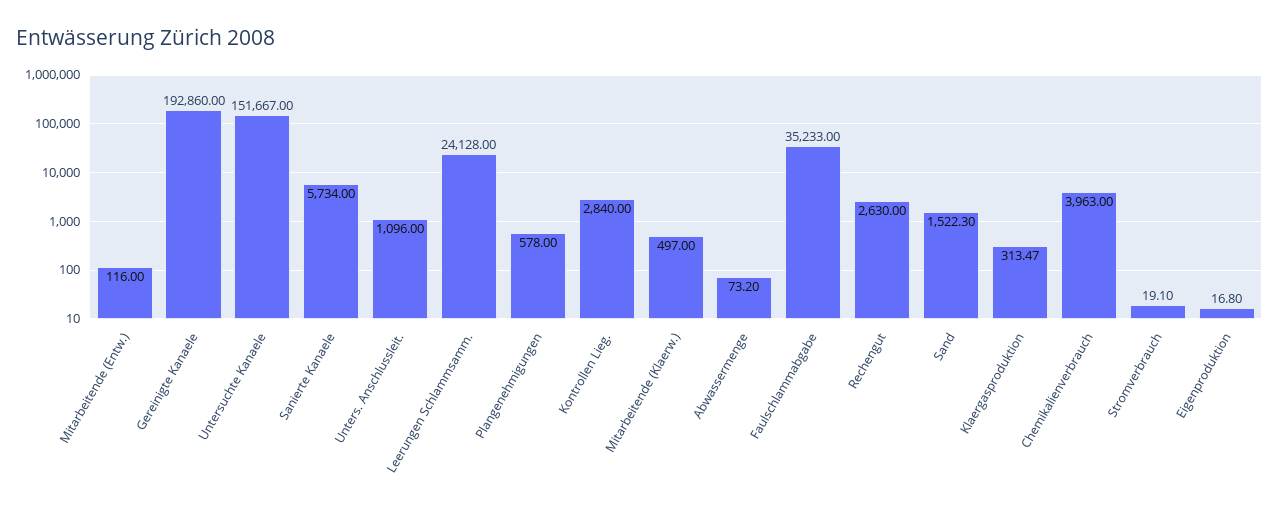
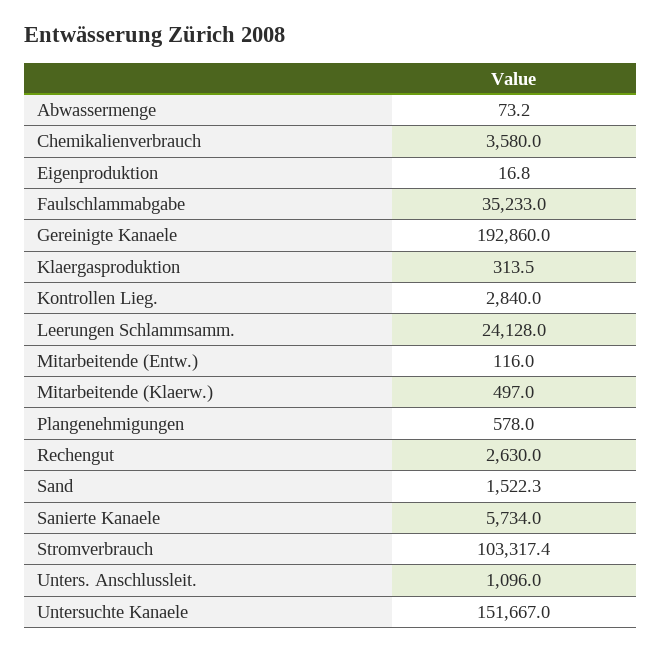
Chemikalienverbrauch: 3963 -> 3580
Stromverbrauch: 19.1 -> 103317.4

